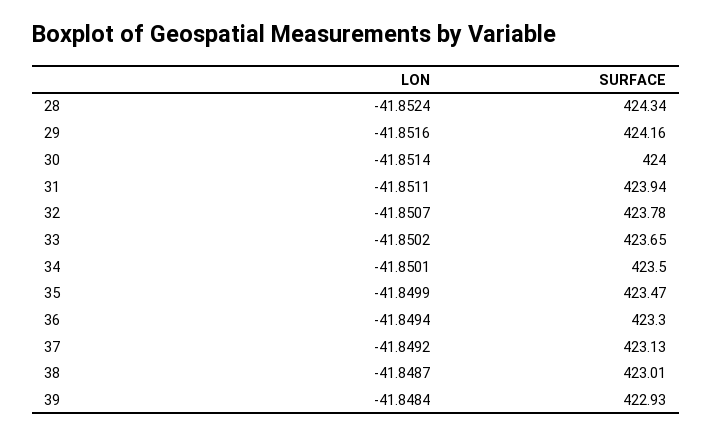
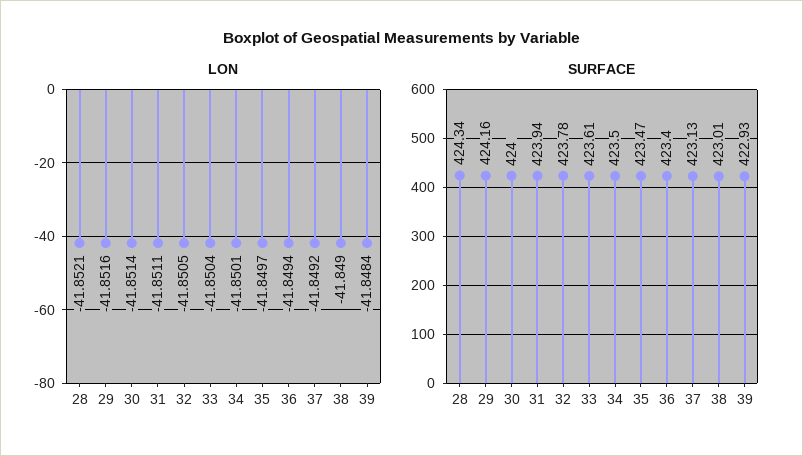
LON, 28: -41.8524 -> -41.8521
LON, 32: -41.8507 -> -41.8505
LON, 33: -41.8502 -> -41.8504
SURFACE, 33: 423.65 -> 423.61
LON, 35: -41.8499 -> -41.8497
SURFACE, 36: 423.3 -> 423.4
LON, 38: -41.8487 -> -41.849

